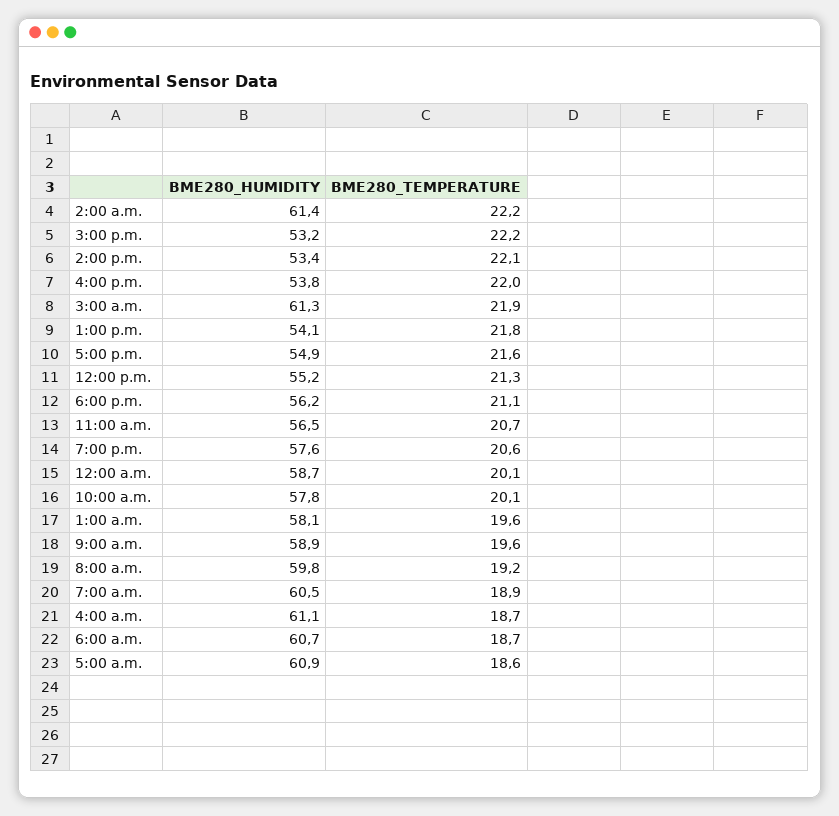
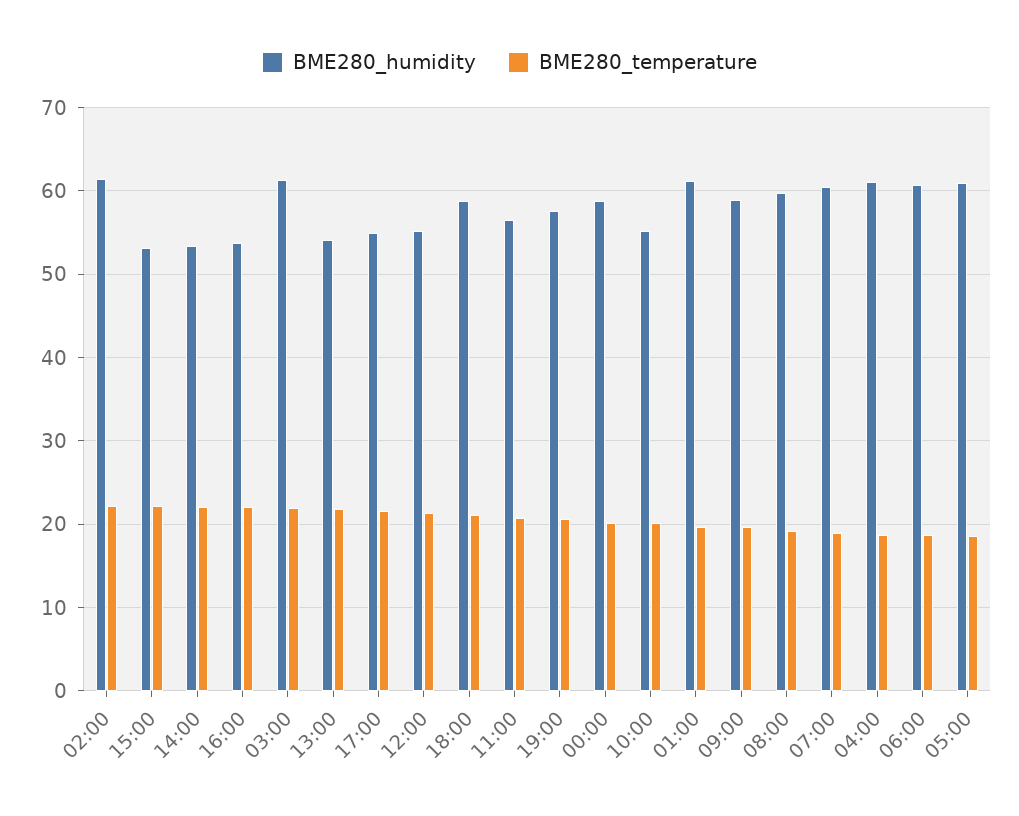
BME280_HUMIDITY, 6:00 p.m.: 56.2 -> 59
BME280_HUMIDITY, 10:00 a.m.: 57.8 -> 55
BME280_HUMIDITY, 1:00 a.m.: 58.1 -> 61

